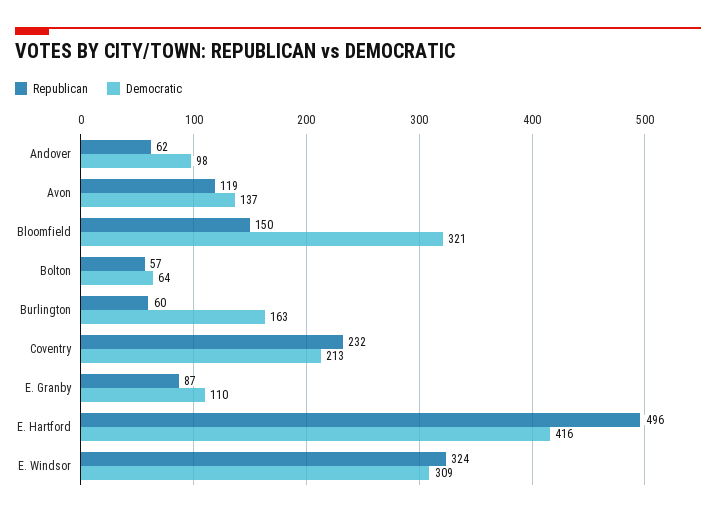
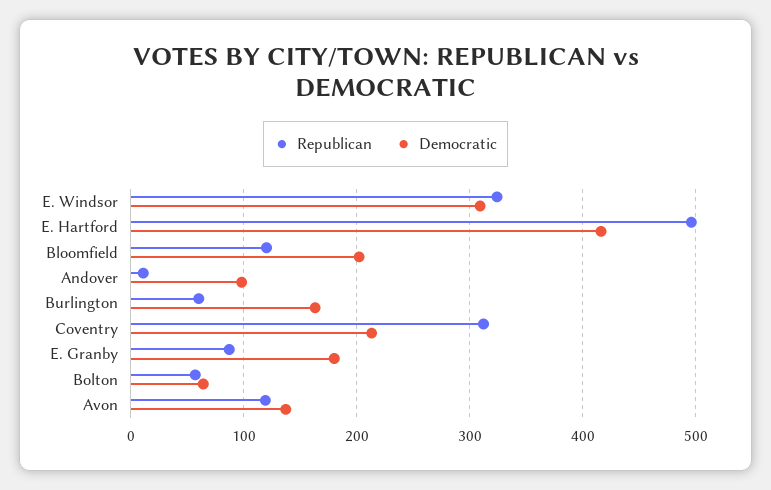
Republican, Andover: 62 -> 10
Republican, Bloomfield: 150 -> 120
Democratic, Bloomfield: 321 -> 200
Republican, Coventry: 232 -> 310
Democratic, E. Granby: 110 -> 180

